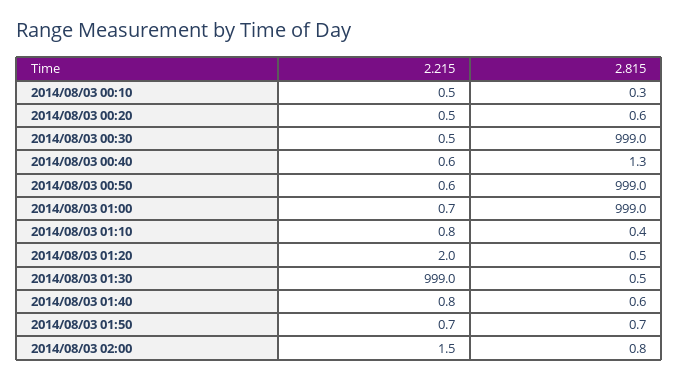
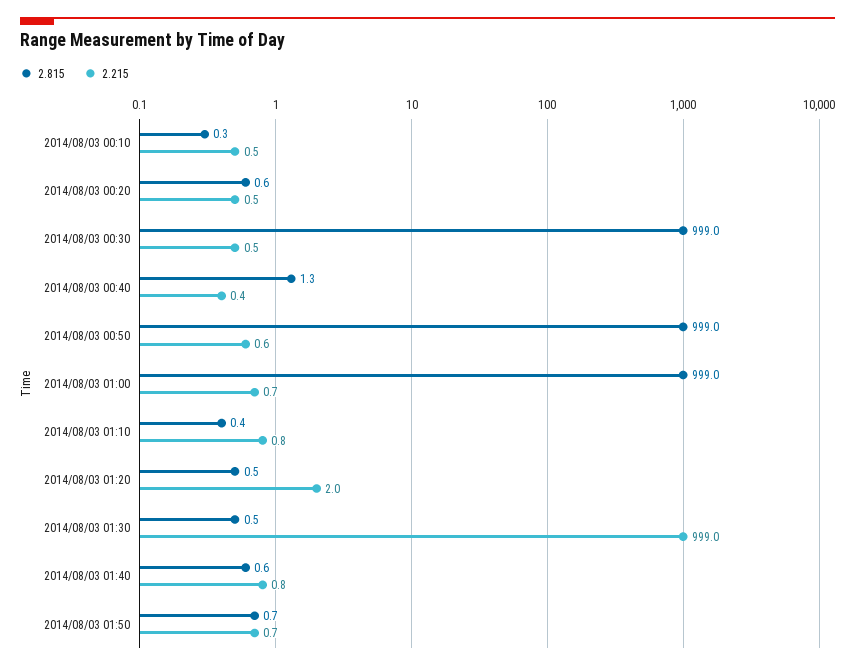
2.215, 2014/08/03 00:40: 0.6 -> 0.4
2.215, 2014/08/03 02:00: 1.5 -> none
2.815, 2014/08/03 02:00: 0.8 -> none

